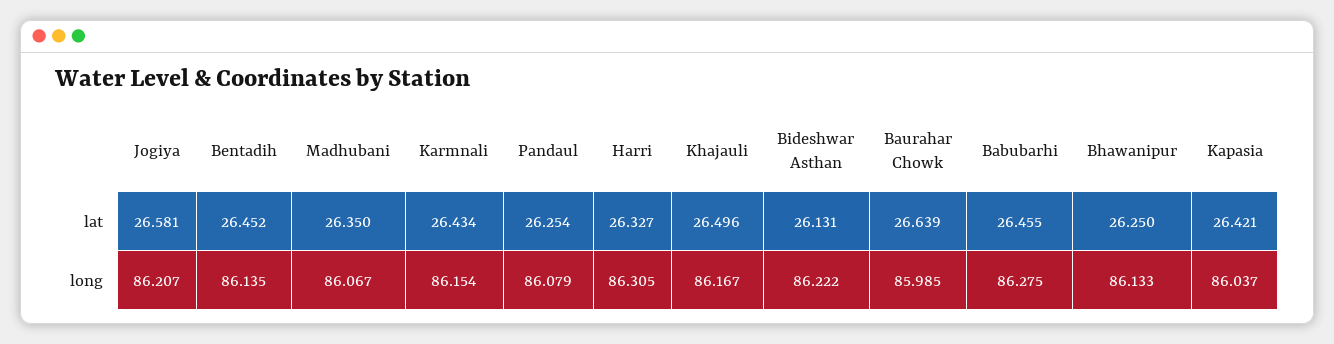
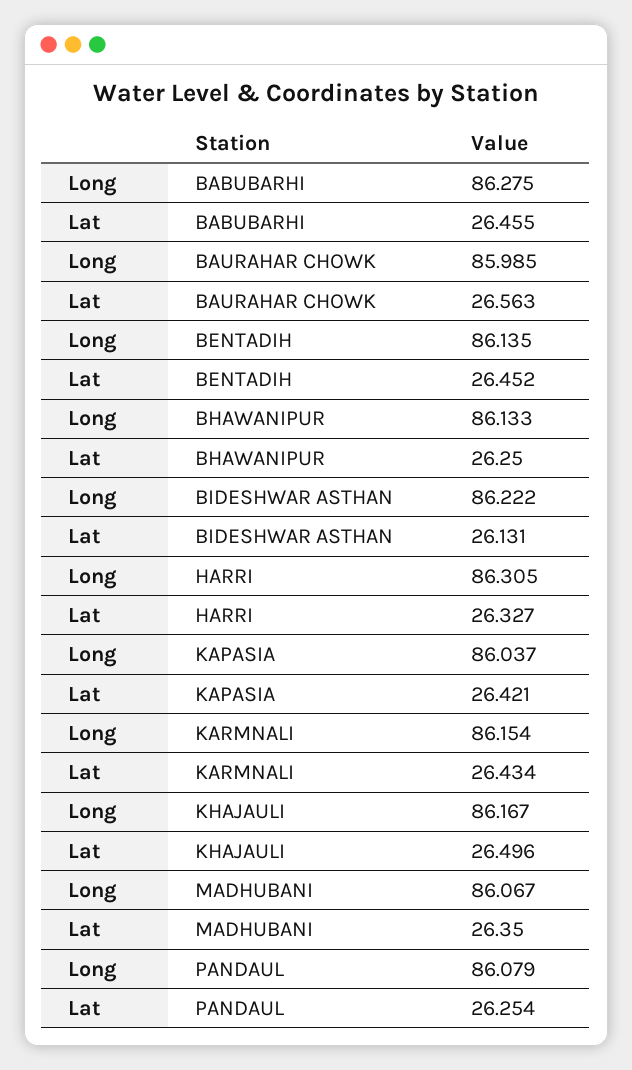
Jogiya, lat: 26.581 -> none
Baurahar Chowk, lat: 26.639 -> 26.563
Jogiya, long: 86.207 -> none

